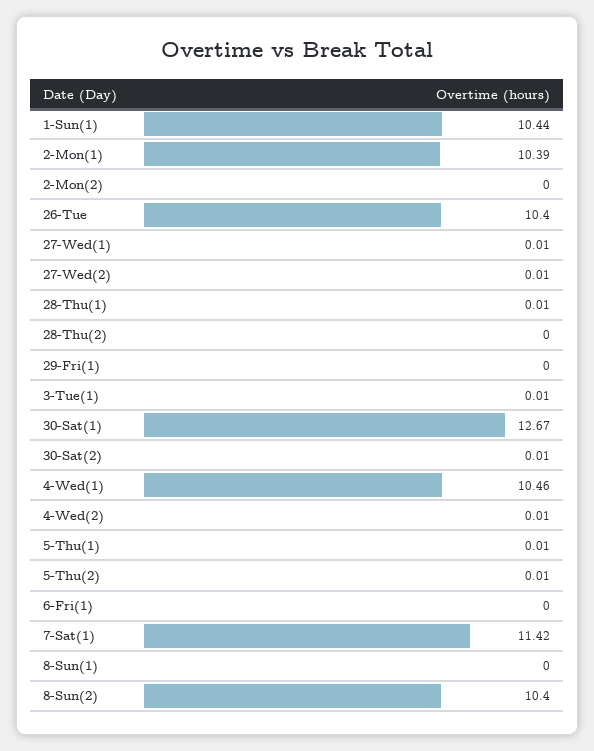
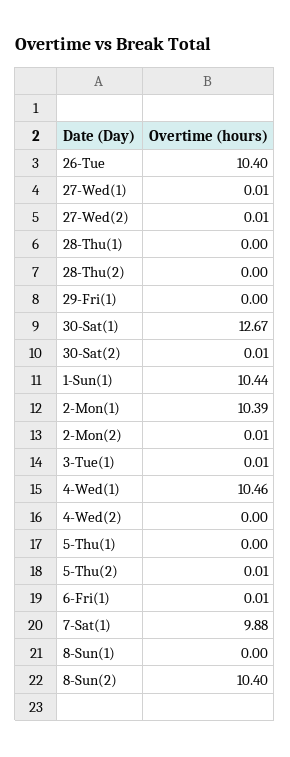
2-Mon(2): 0 -> 0.01
28-Thu(1): 0.01 -> 0
4-Wed(2): 0.01 -> 0
5-Thu(1): 0.01 -> 0
6-Fri(1): 0 -> 0.01
7-Sat(1): 11.42 -> 9.88

